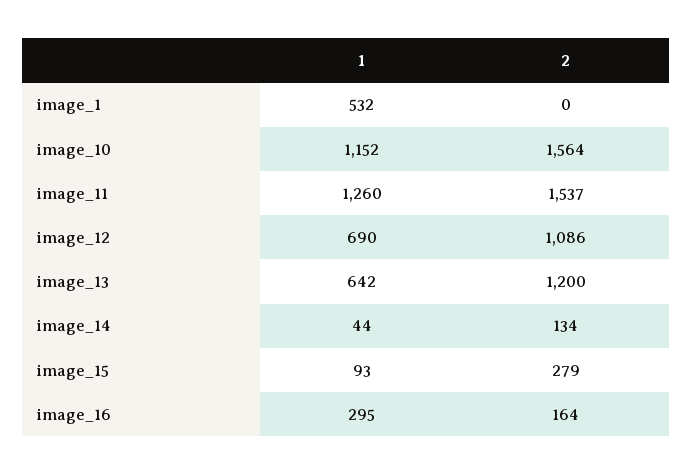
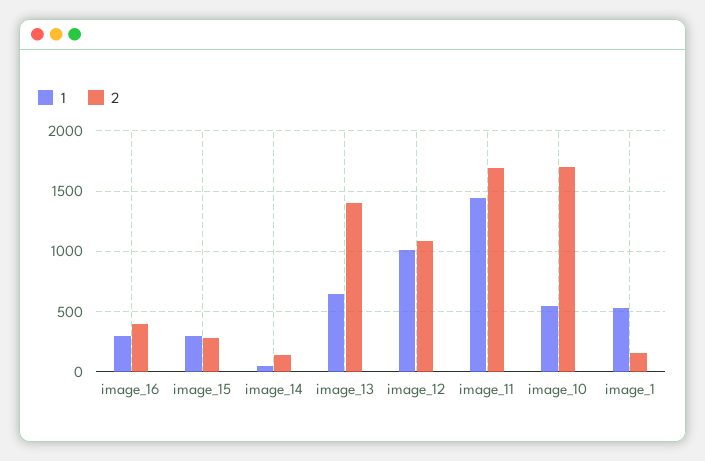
2, image_1: 0 -> 150
1, image_10: 1152 -> 550
2, image_10: 1564 -> 1700
1, image_11: 1260 -> 1450
2, image_11: 1537 -> 1700
1, image_12: 690 -> 1000
2, image_13: 1200 -> 1400
1, image_15: 93 -> 300
2, image_16: 164 -> 400

